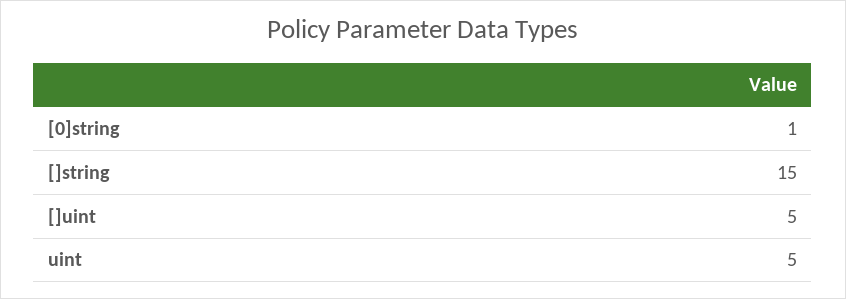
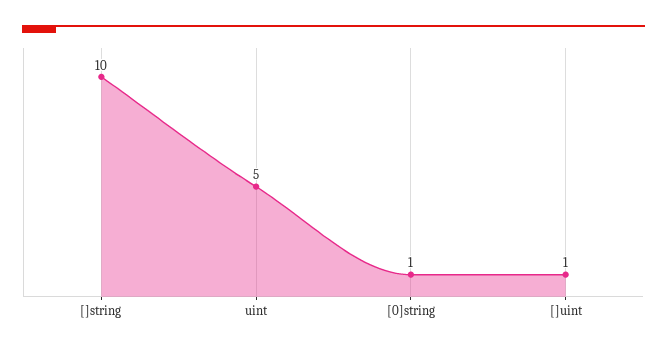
[]string: 15 -> 10
[]uint: 5 -> 1

